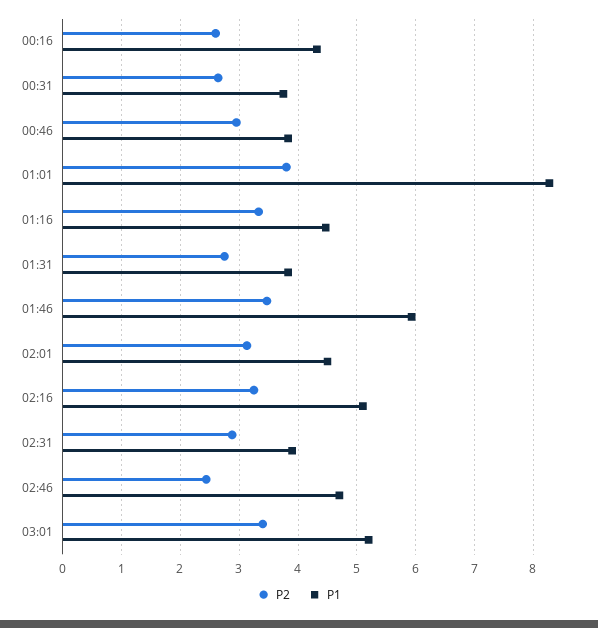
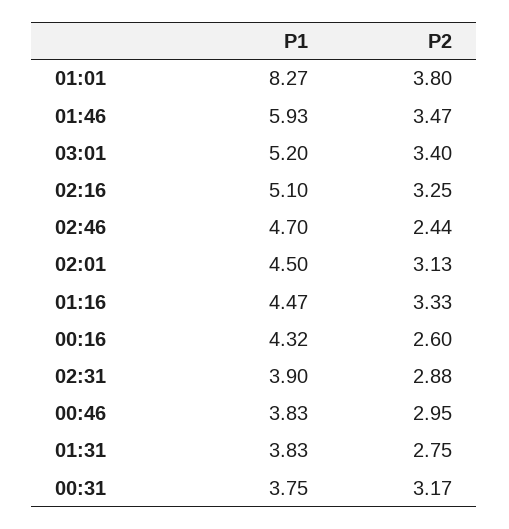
P2, 00:31: 2.6 -> 3.17

